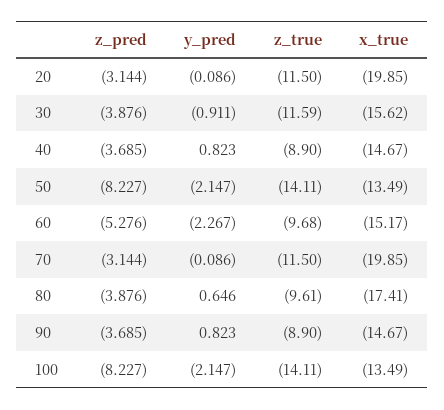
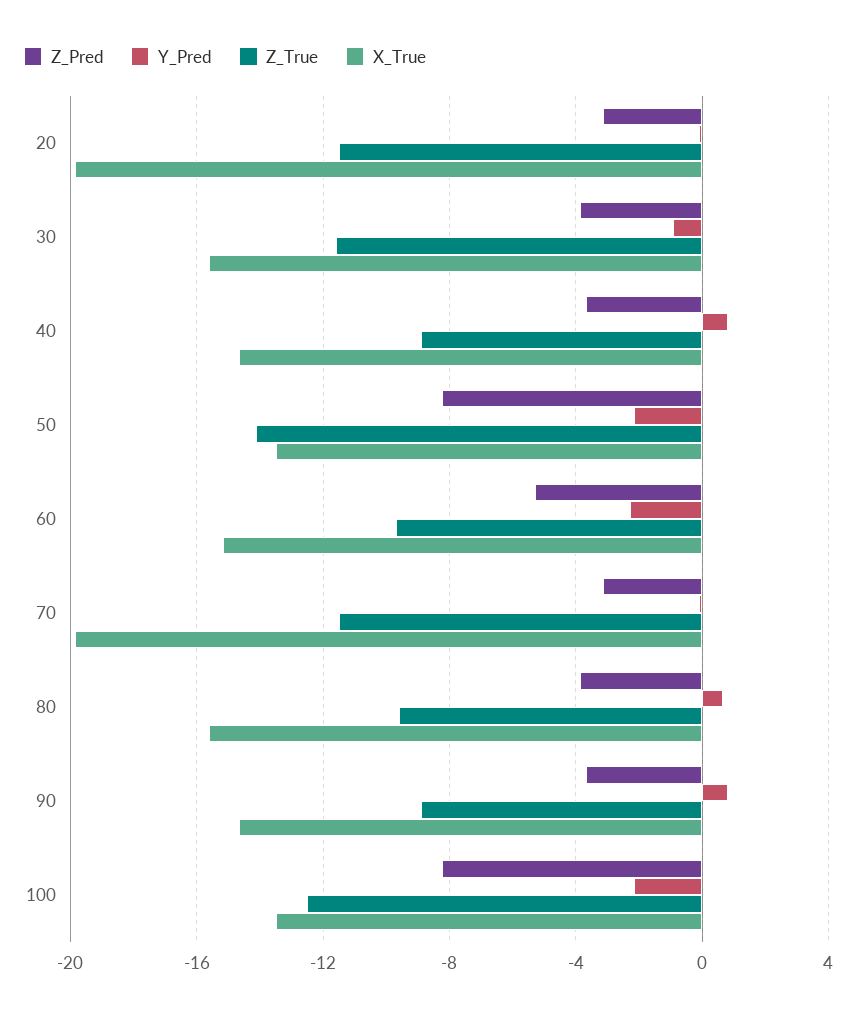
x_true, 80: -17.41 -> -15.5
z_true, 100: -14.11 -> -12.5

